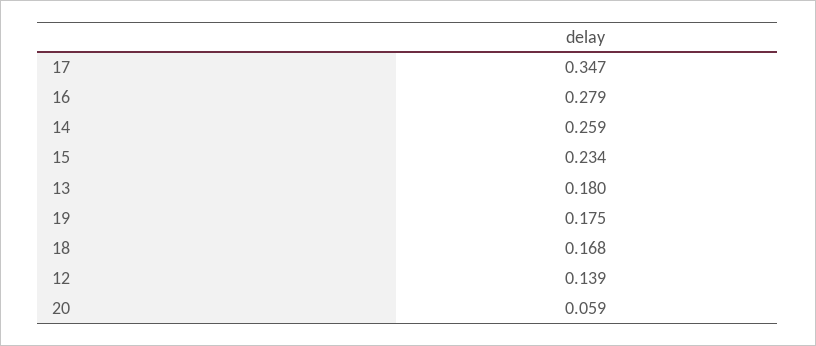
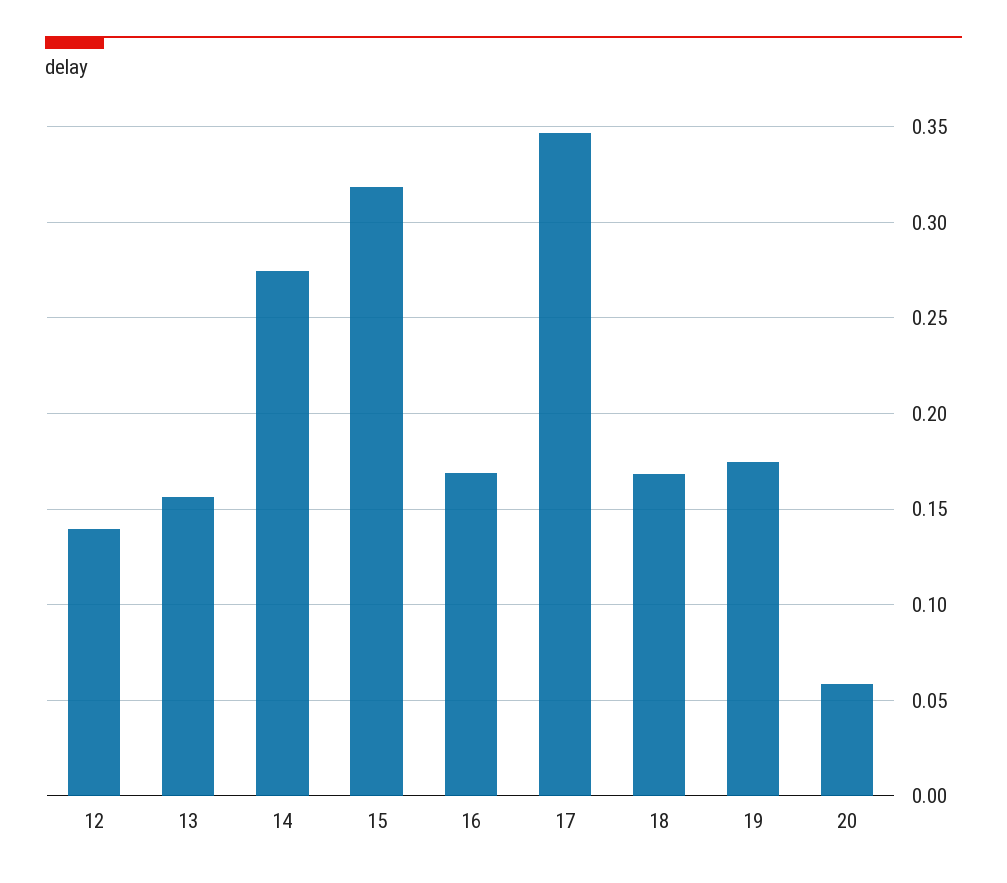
16: 0.279 -> 0.17
14: 0.259 -> 0.275
15: 0.234 -> 0.32
13: 0.18 -> 0.155

